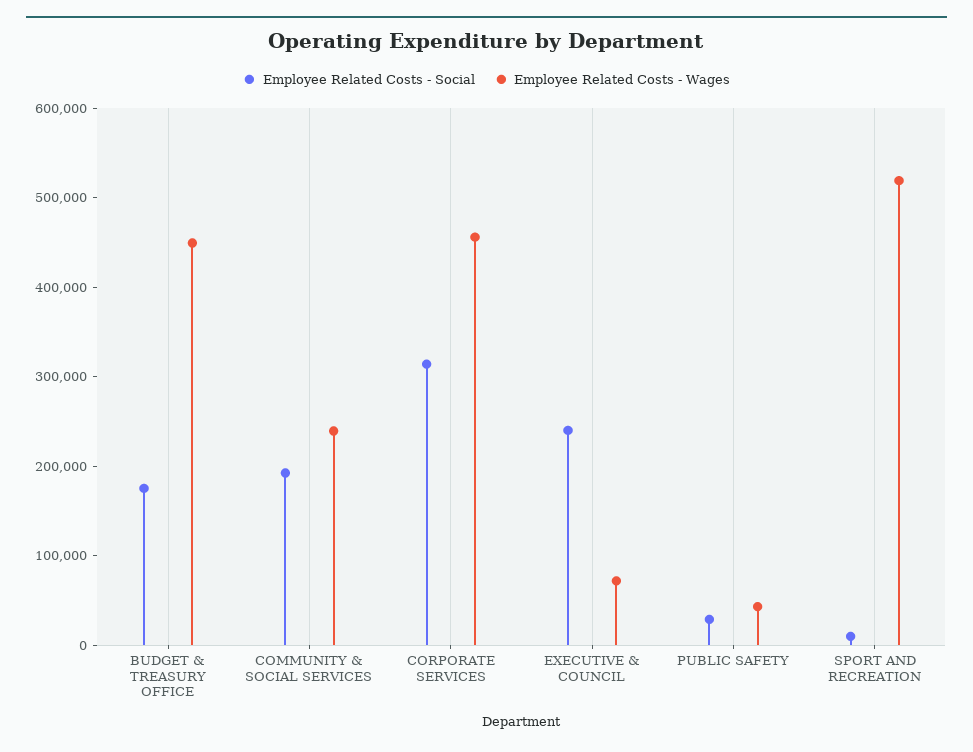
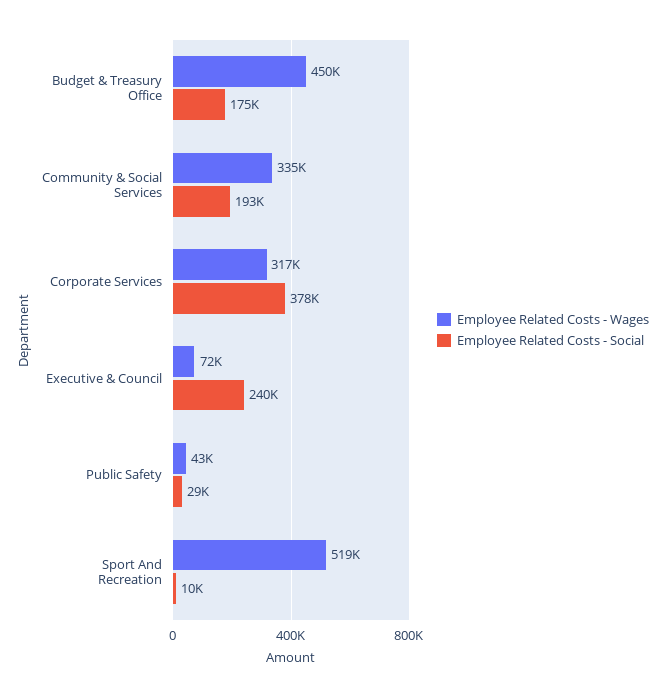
Employee Related Costs - Wages, COMMUNITY & SOCIAL SERVICES: 240000 -> 335000
Employee Related Costs - Social, CORPORATE SERVICES: 320000 -> 378000
Employee Related Costs - Wages, CORPORATE SERVICES: 460000 -> 317000

